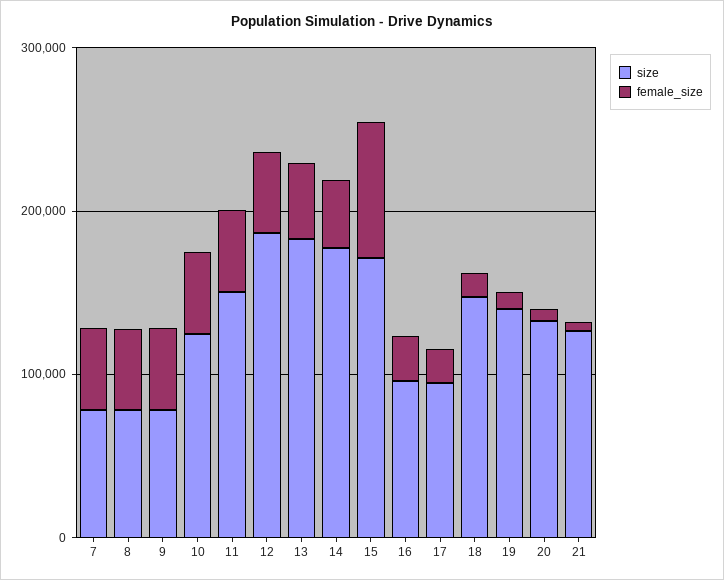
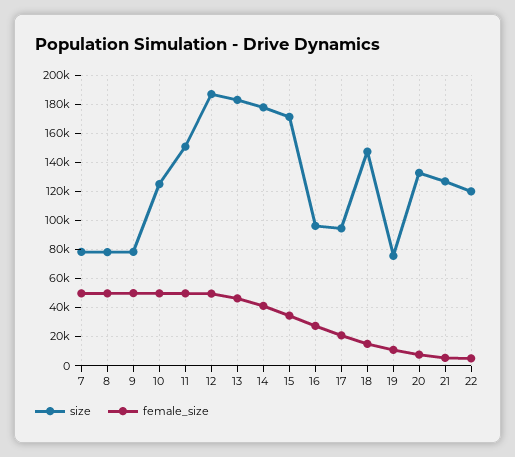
female_size, 15: 80000 -> 35000
size, 19: 140000 -> 75000
size, 22: none -> 120000
female_size, 22: none -> 5000

